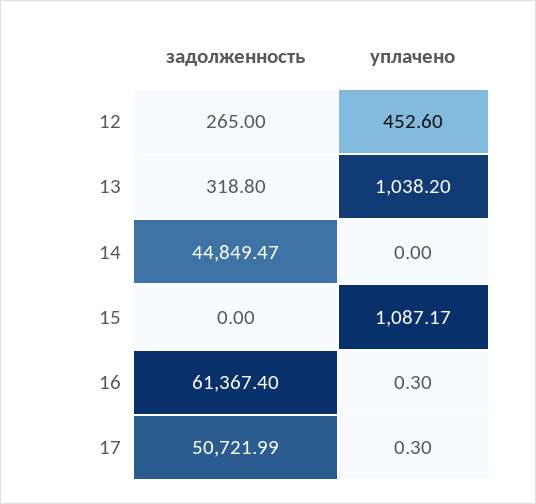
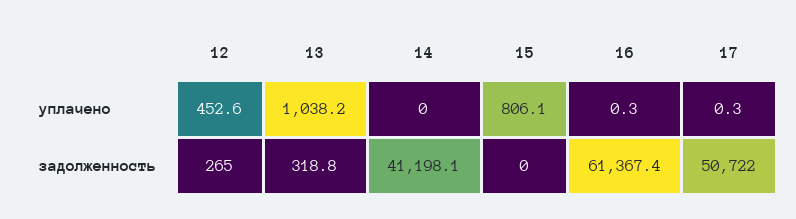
задолженность, 14: 44849.47 -> 41198.1
уплачено, 15: 1087.17 -> 806.1

